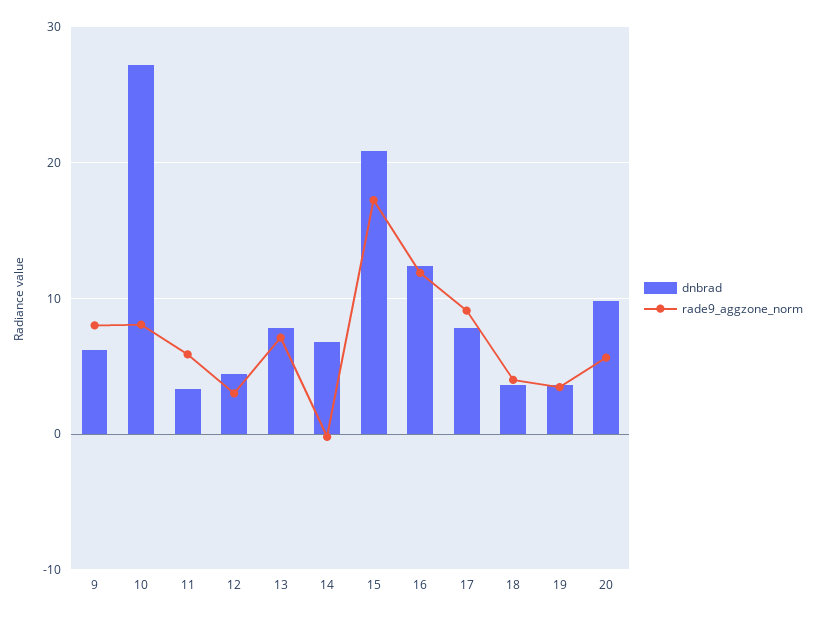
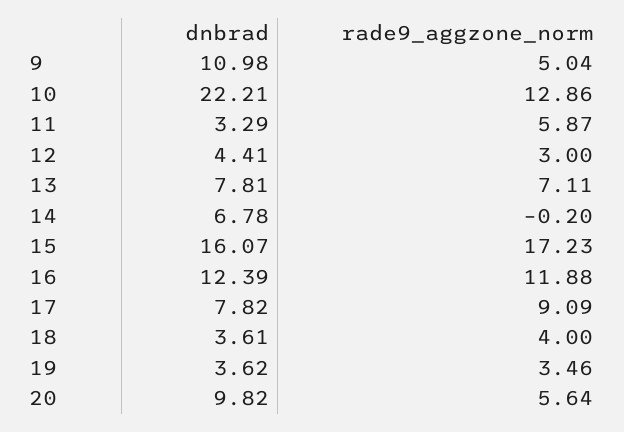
dnbrad, 9: 6 -> 10.98
rade9_aggzone_norm, 9: 8 -> 5.04
dnbrad, 10: 27 -> 22.21
rade9_aggzone_norm, 10: 8 -> 12.86
dnbrad, 15: 21 -> 16.07

